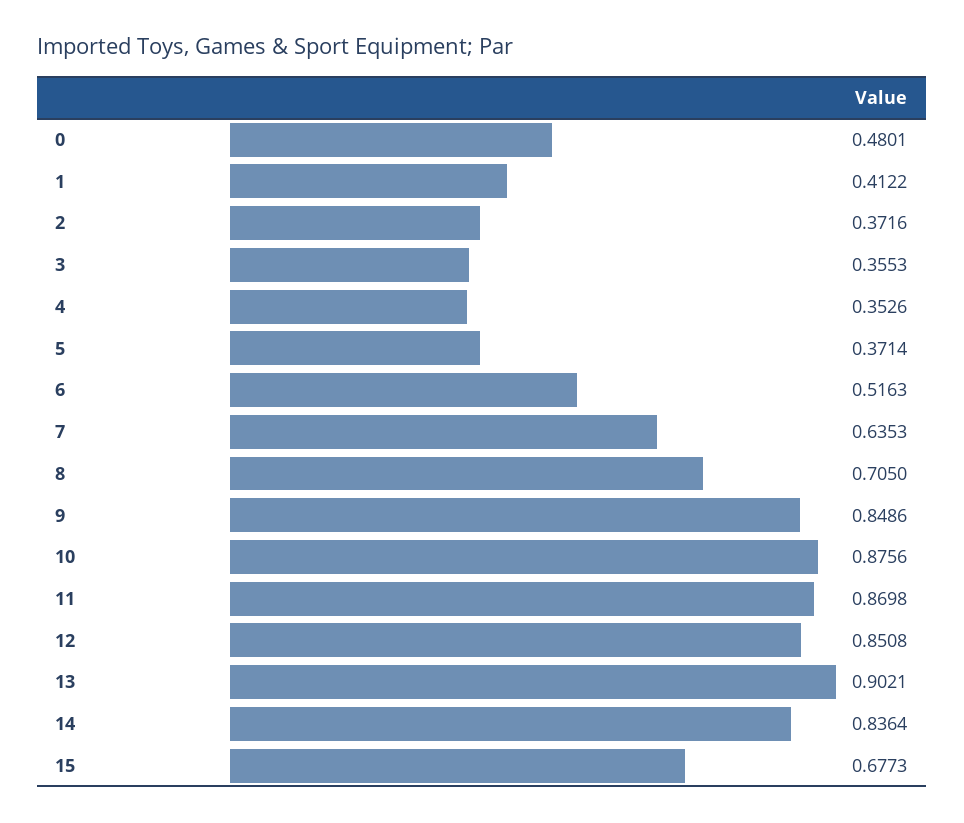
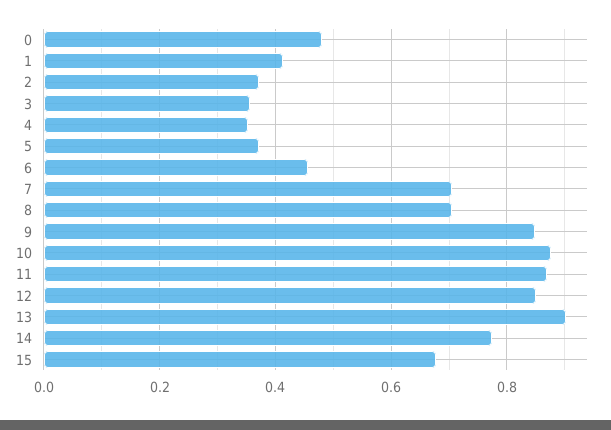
6: 0.5163 -> 0.46
7: 0.6353 -> 0.7
14: 0.8364 -> 0.78

